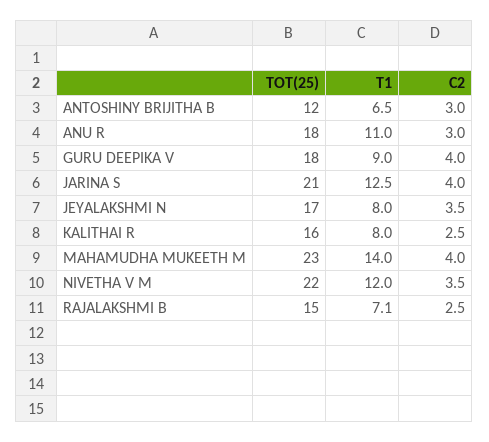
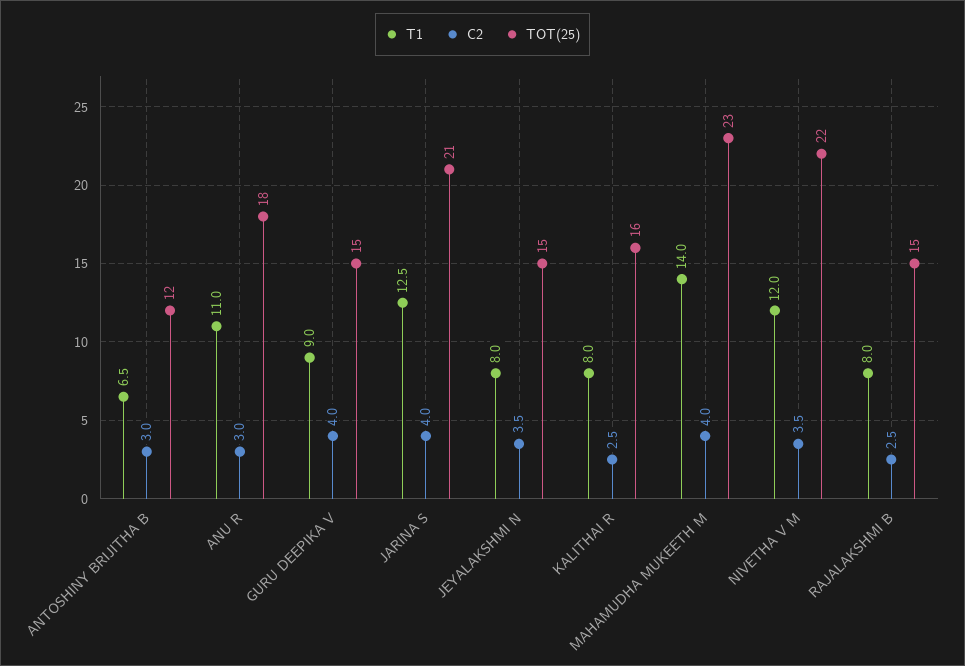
TOT(25), GURU DEEPIKA V: 18 -> 15
TOT(25), JEYALAKSHMI N: 17 -> 15
T1, RAJALAKSHMI B: 7.1 -> 8

